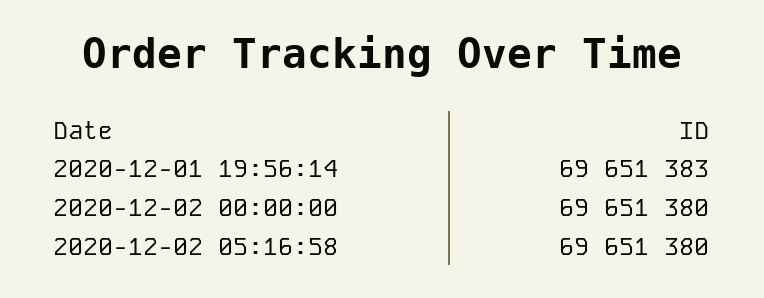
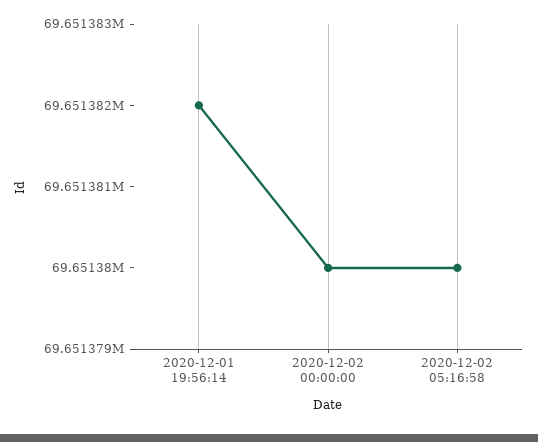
2020-12-01 19:56:14: 69651383 -> 69651382

